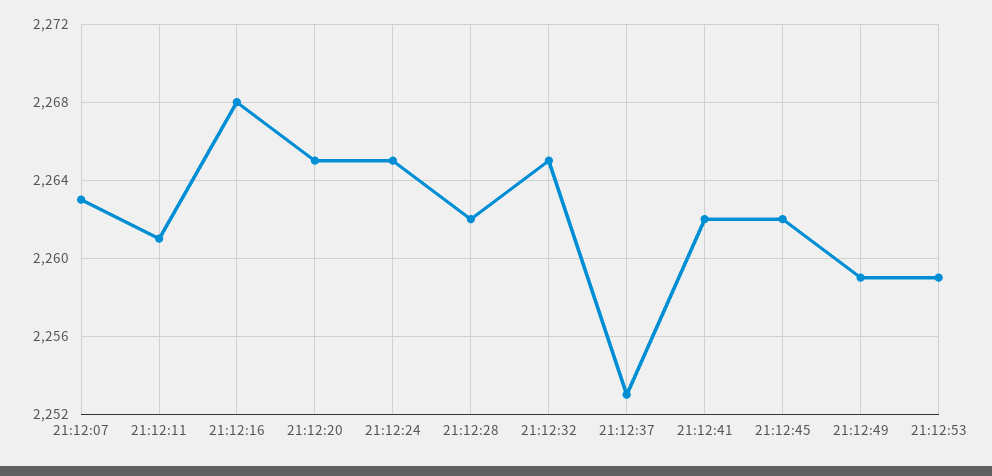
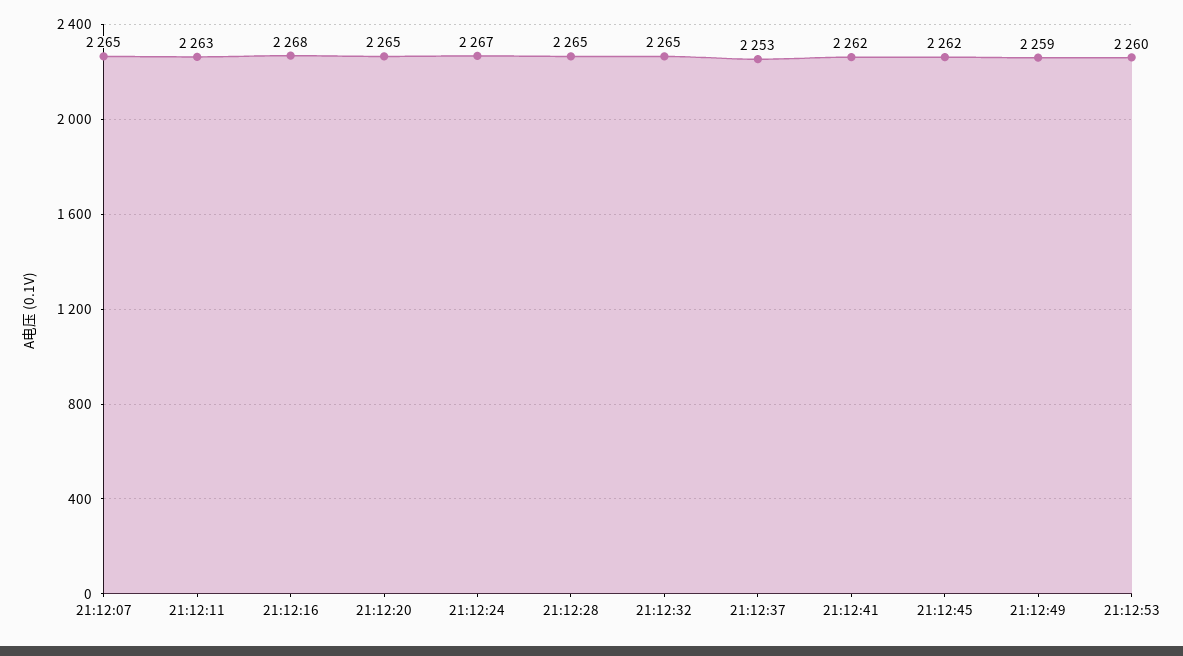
21:12:07: 2263 -> 2265
21:12:11: 2261 -> 2263
21:12:24: 2265 -> 2267
21:12:28: 2262 -> 2265
21:12:53: 2259 -> 2260

